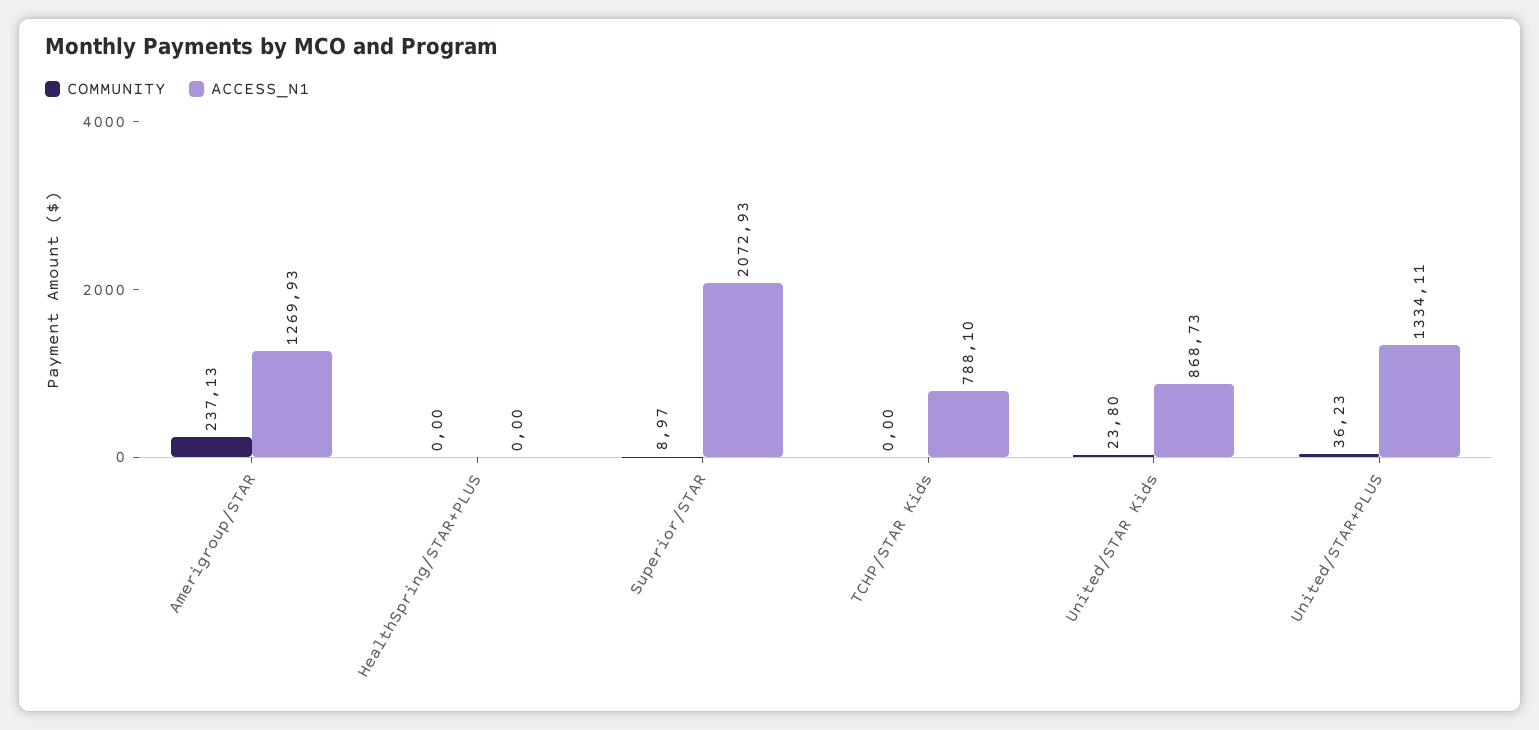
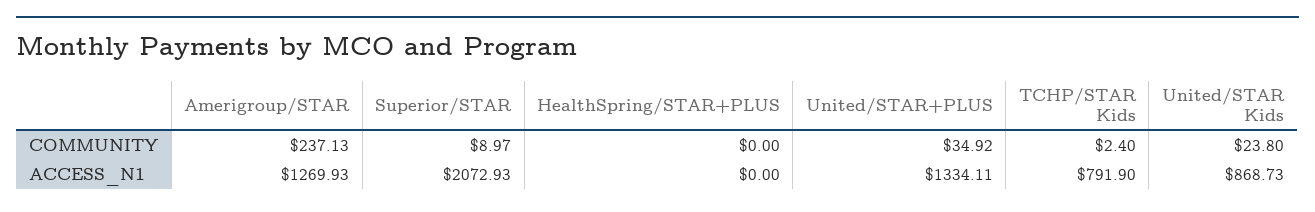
COMMUNITY, TCHP/STAR Kids: 0 -> 2.4
ACCESS_N1, TCHP/STAR Kids: 788.1 -> 791.9
COMMUNITY, United/STAR+PLUS: 36.23 -> 34.92

